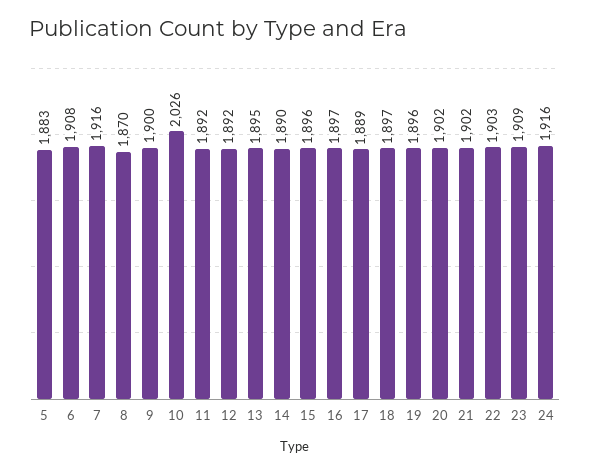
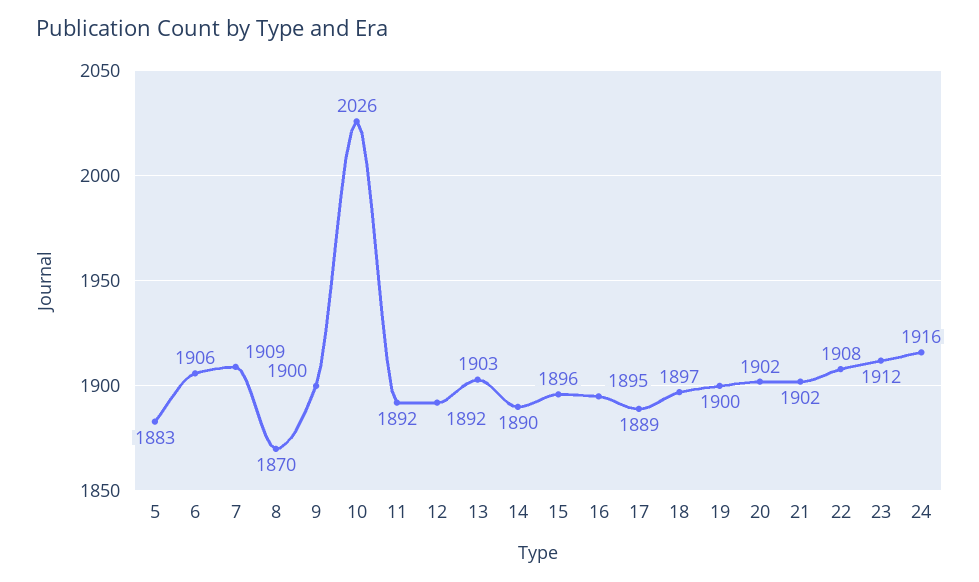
6: 1908 -> 1906
7: 1916 -> 1909
13: 1895 -> 1903
16: 1897 -> 1895
19: 1896 -> 1900
22: 1903 -> 1908
23: 1909 -> 1912

